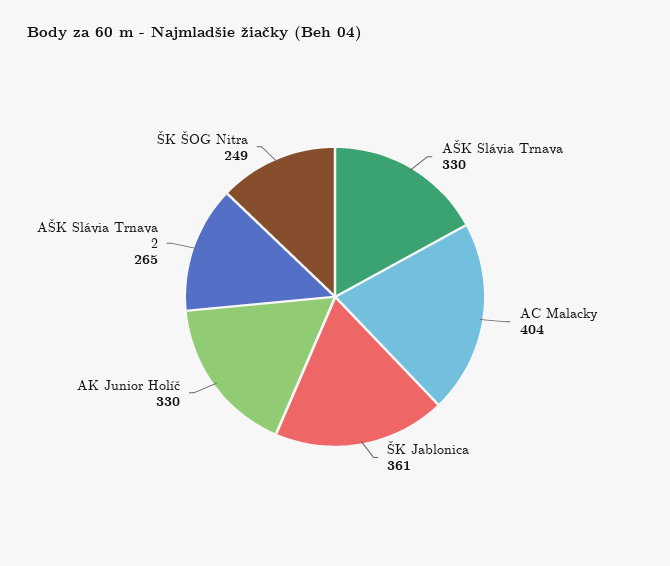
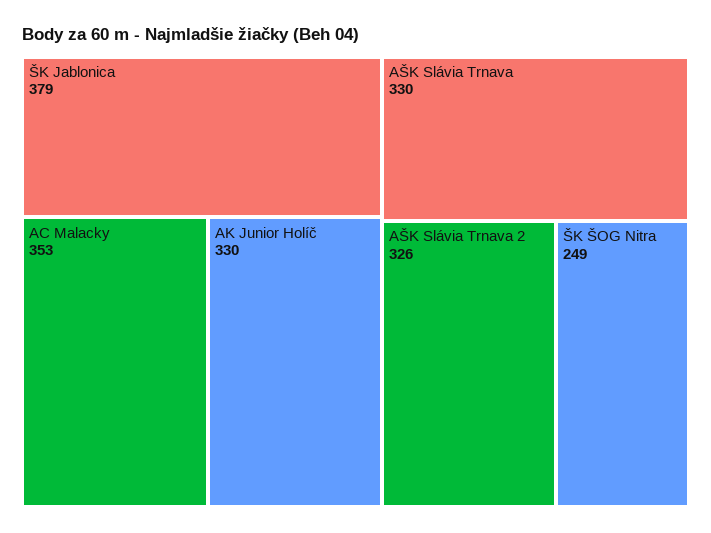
AC Malacky: 404 -> 353
ŠK Jablonica: 361 -> 379
AŠK Slávia Trnava 2: 265 -> 326

